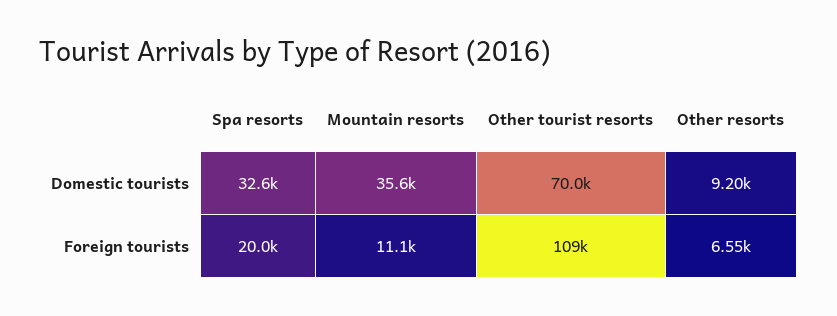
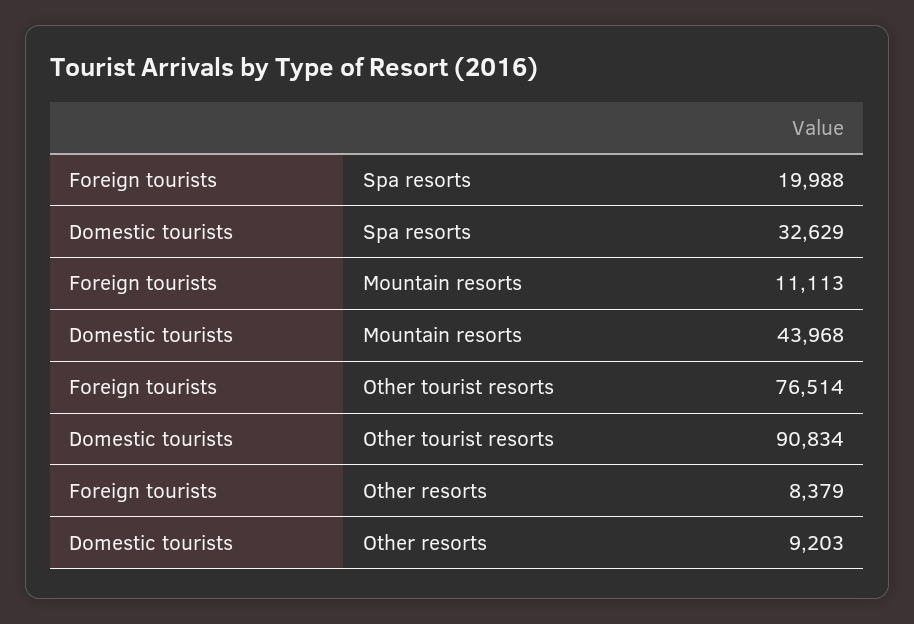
Mountain resorts, Domestic tourists: 35600 -> 43968
Other tourist resorts, Domestic tourists: 70000 -> 90834
Other tourist resorts, Foreign tourists: 109000 -> 76514
Other resorts, Foreign tourists: 6550 -> 8379

